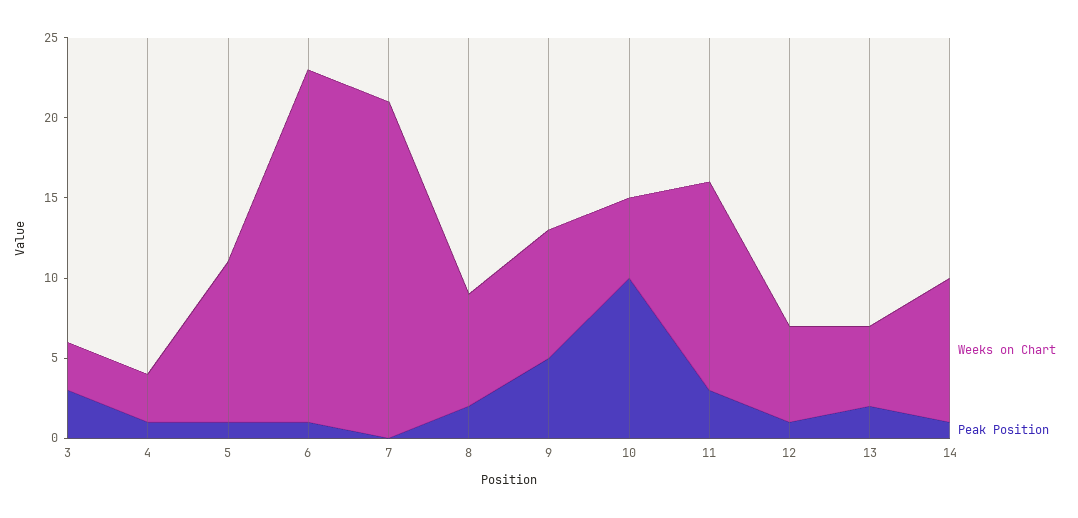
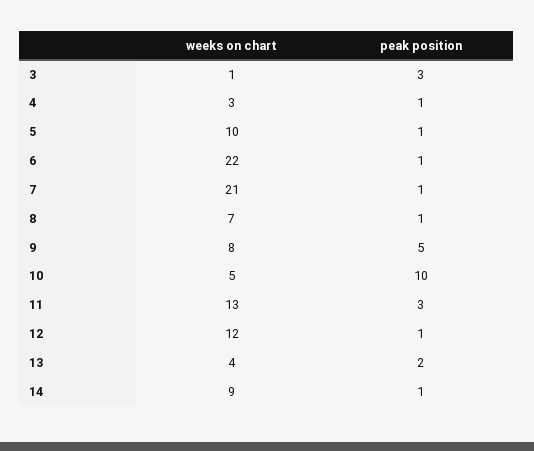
Weeks on Chart, 3: 3 -> 1
Peak Position, 7: 0 -> 1
Peak Position, 8: 2 -> 1
Weeks on Chart, 12: 6 -> 12
Weeks on Chart, 13: 5 -> 4

